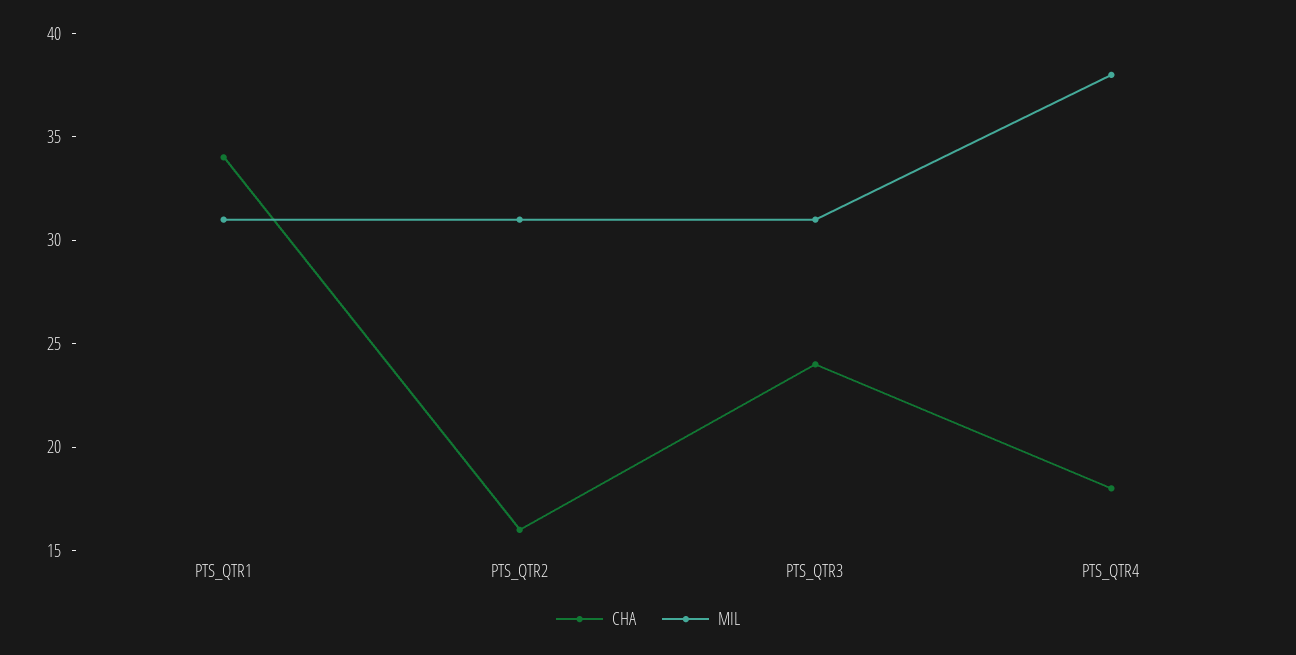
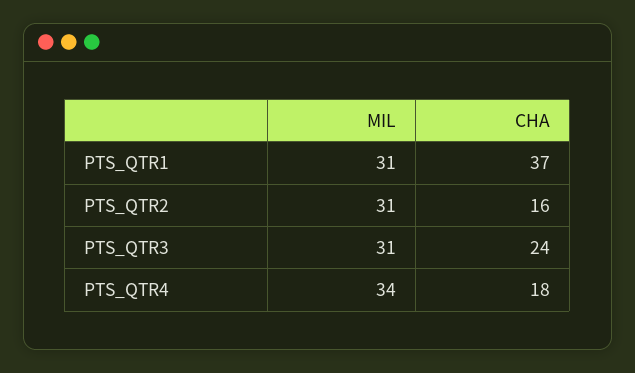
CHA, PTS_QTR1: 34 -> 37
MIL, PTS_QTR4: 38 -> 34

